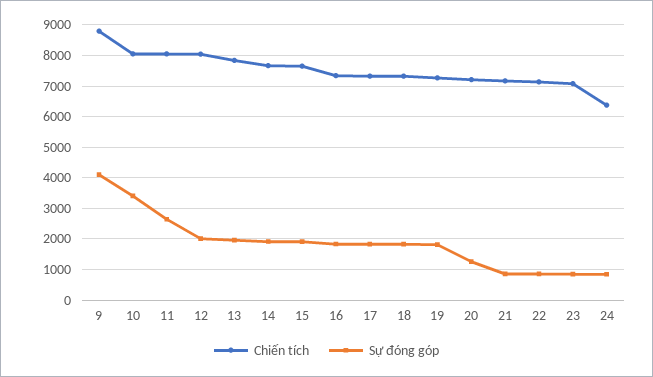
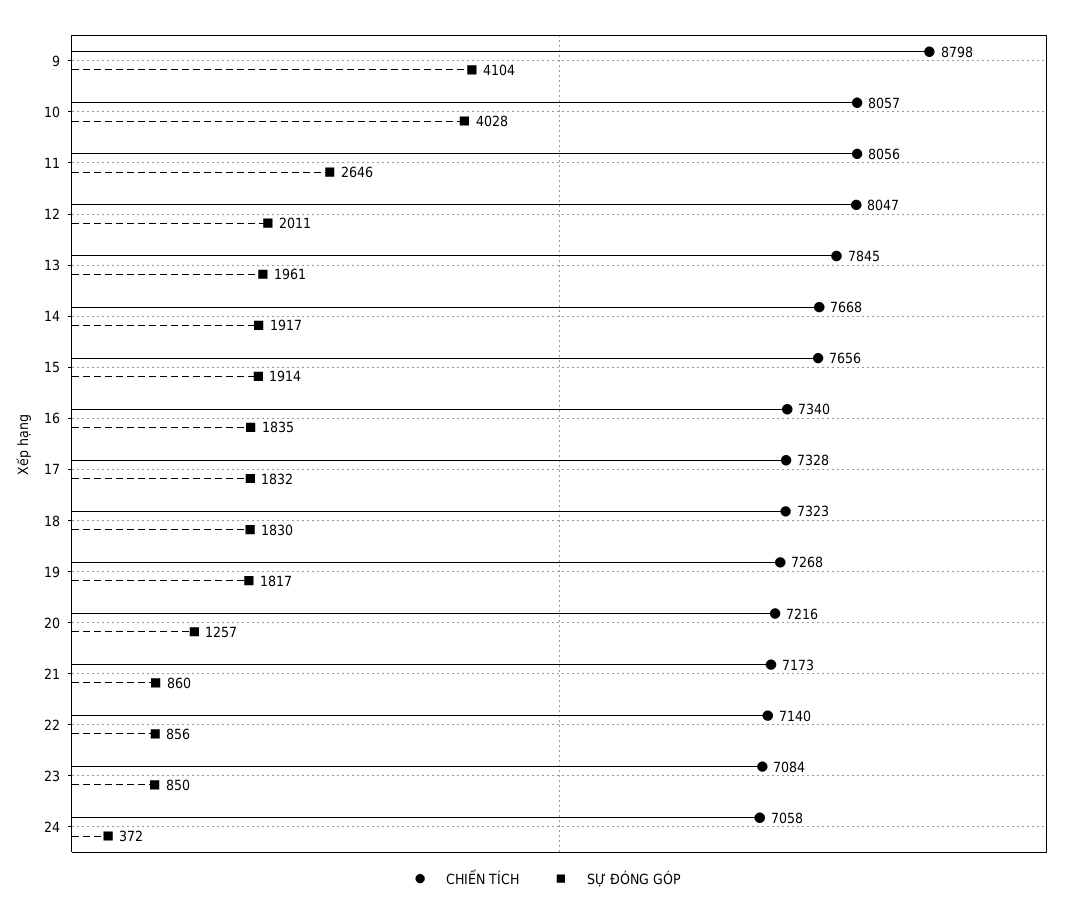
Sự đóng góp, 10: 3400 -> 4028
Chiến tích, 24: 6400 -> 7058
Sự đóng góp, 24: 800 -> 372

